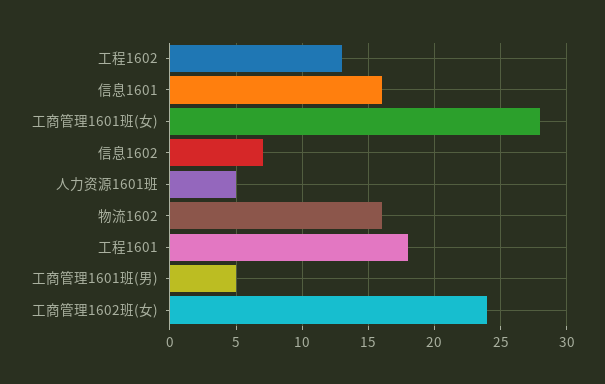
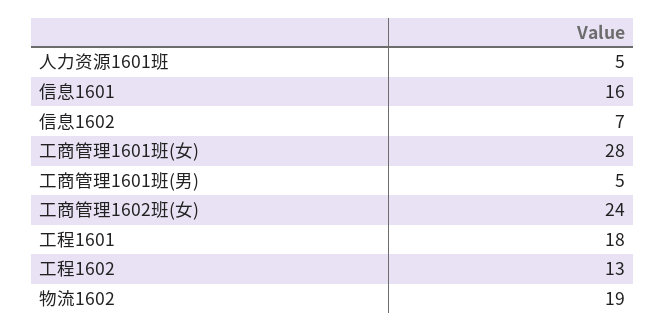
物流1602: 16 -> 19

